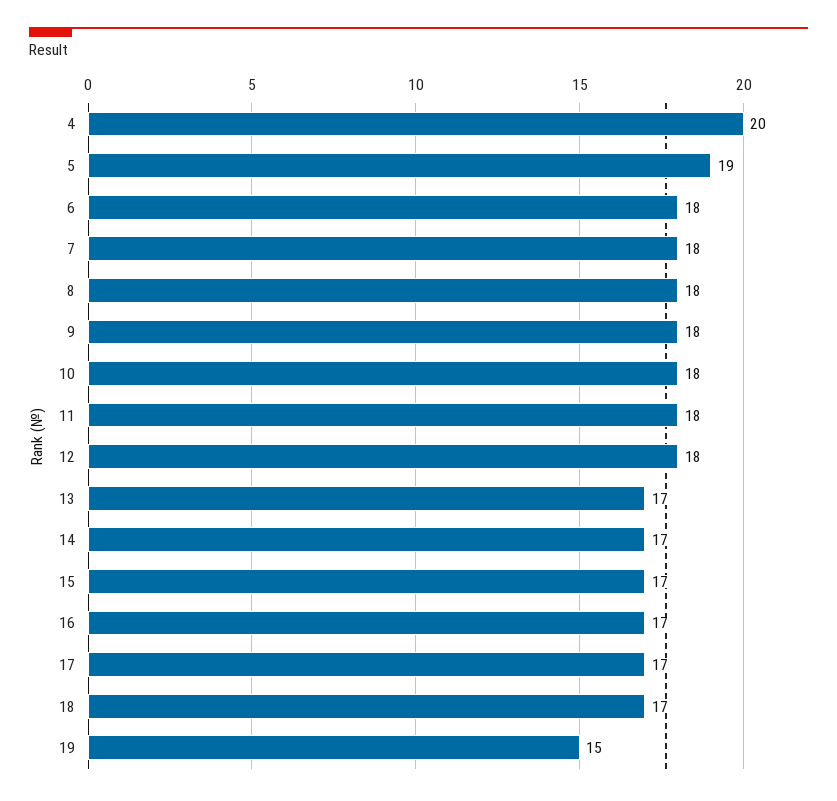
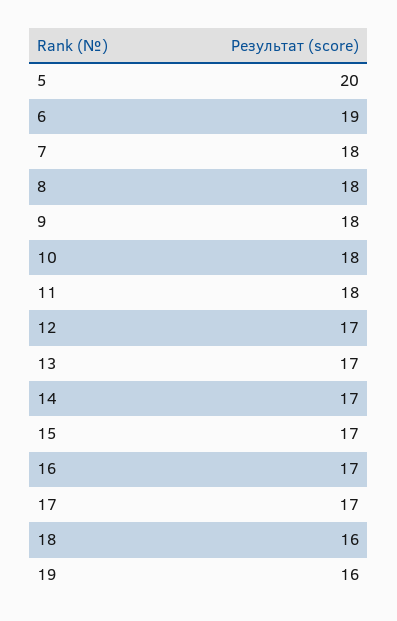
4: 20 -> none
5: 19 -> 20
6: 18 -> 19
12: 18 -> 17
18: 17 -> 16
19: 15 -> 16

